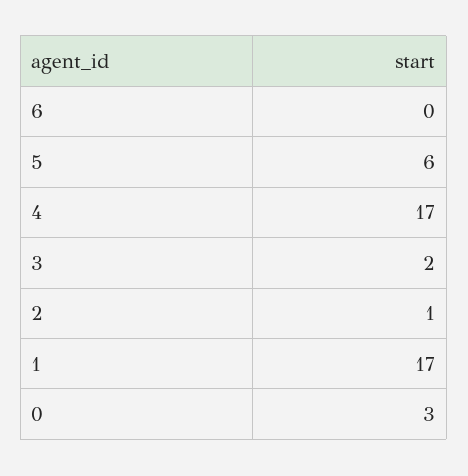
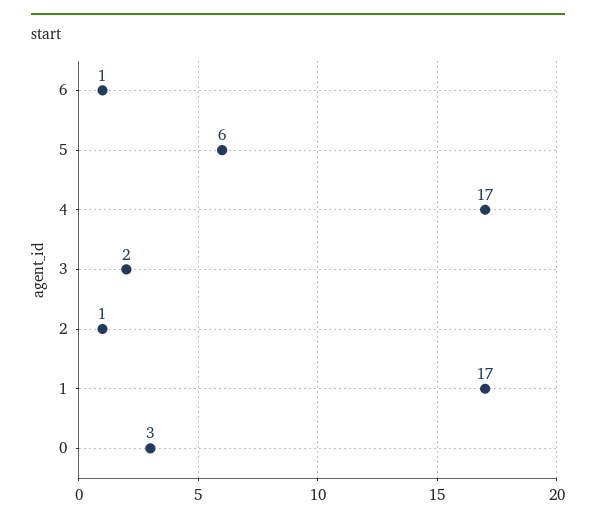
6: 0 -> 1

